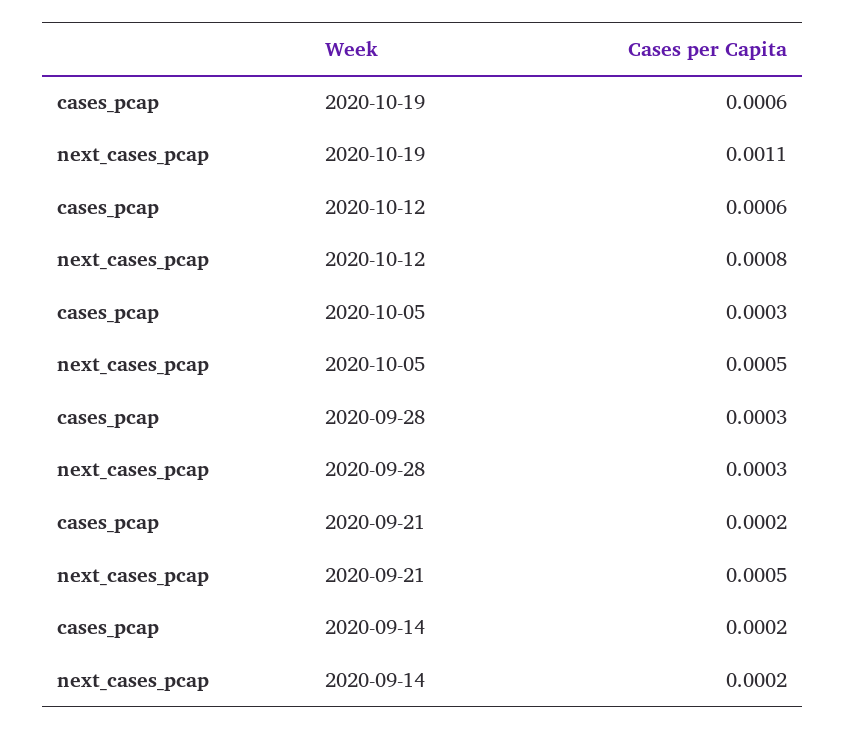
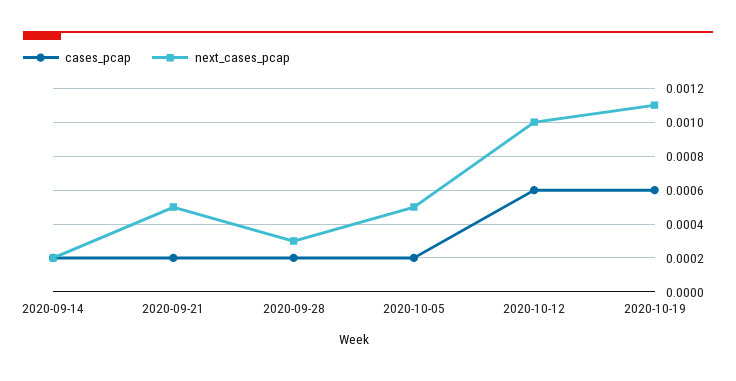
next_cases_pcap, 2020-10-12: 0.0008 -> 0.001
cases_pcap, 2020-10-05: 0.0003 -> 0.0002
cases_pcap, 2020-09-28: 0.0003 -> 0.0002

